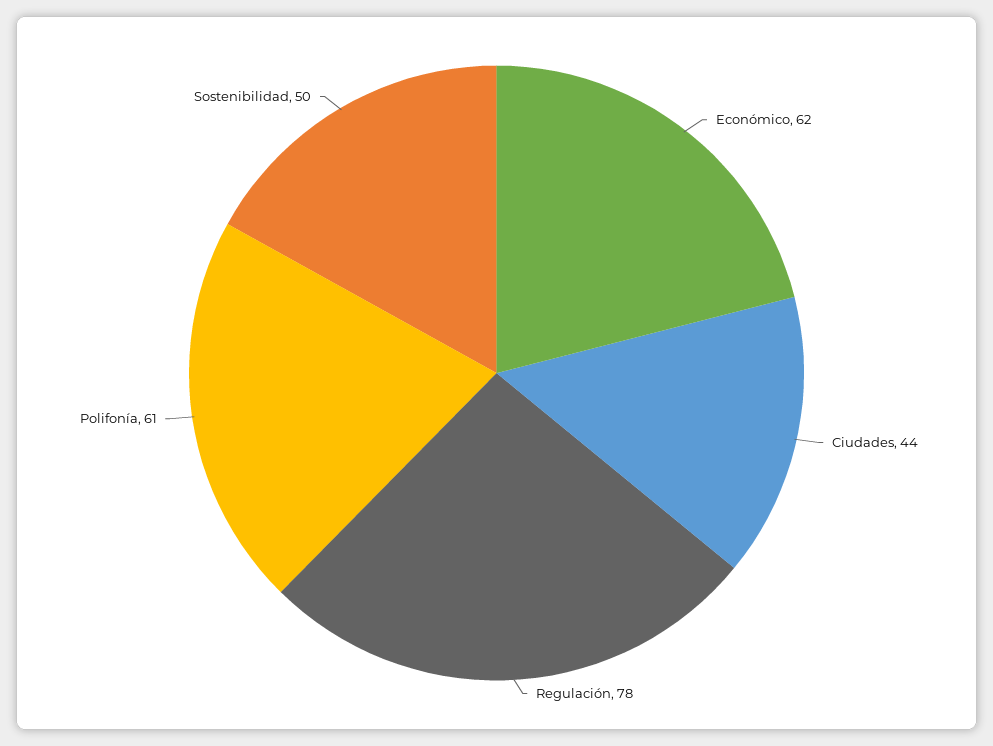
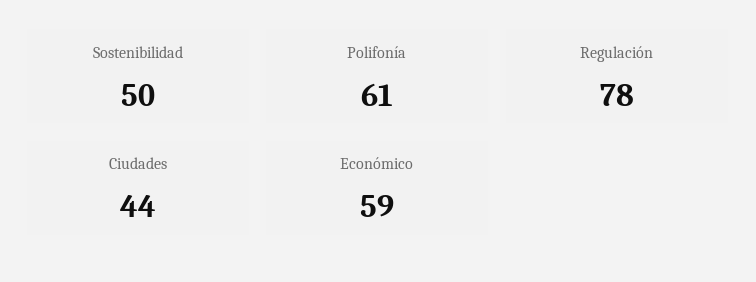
Económico: 62 -> 59

